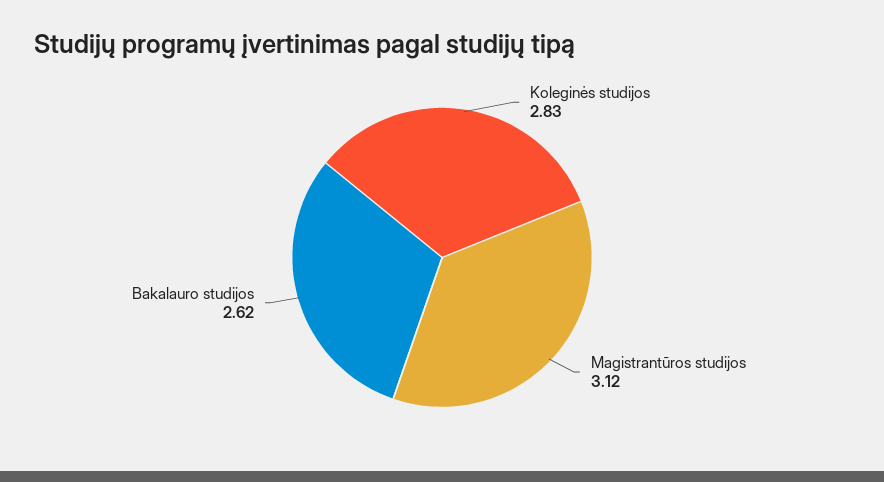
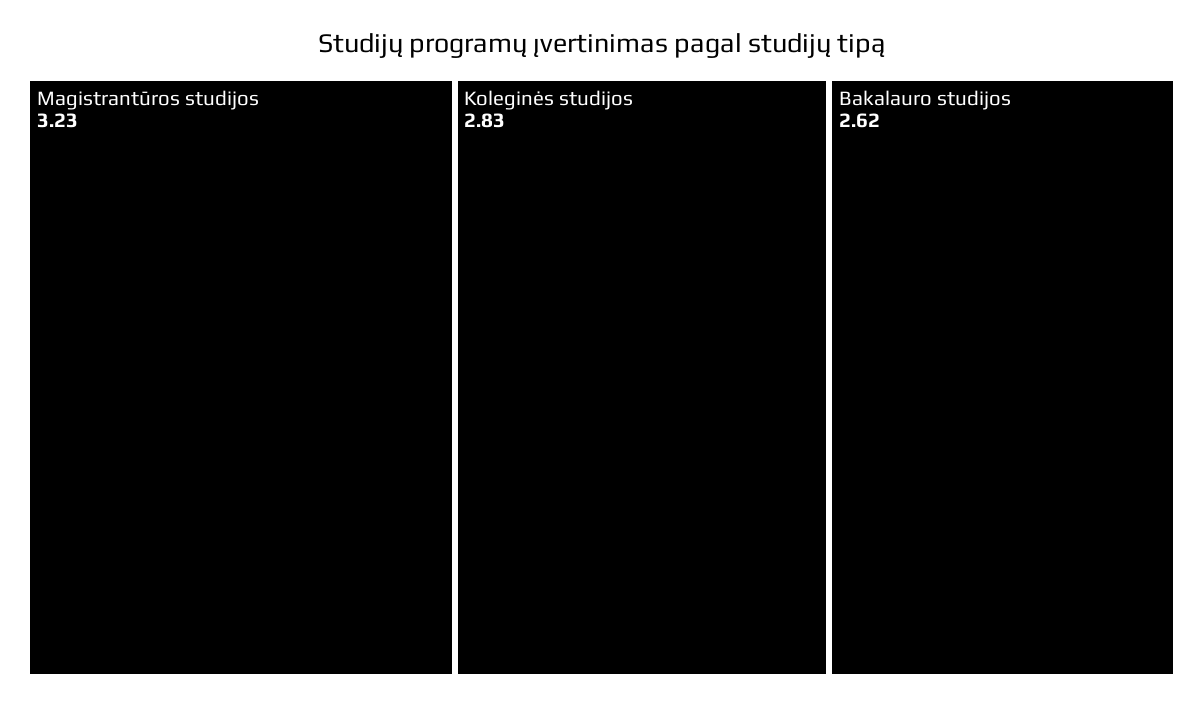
Magistrantūros studijos: 3.12 -> 3.23

